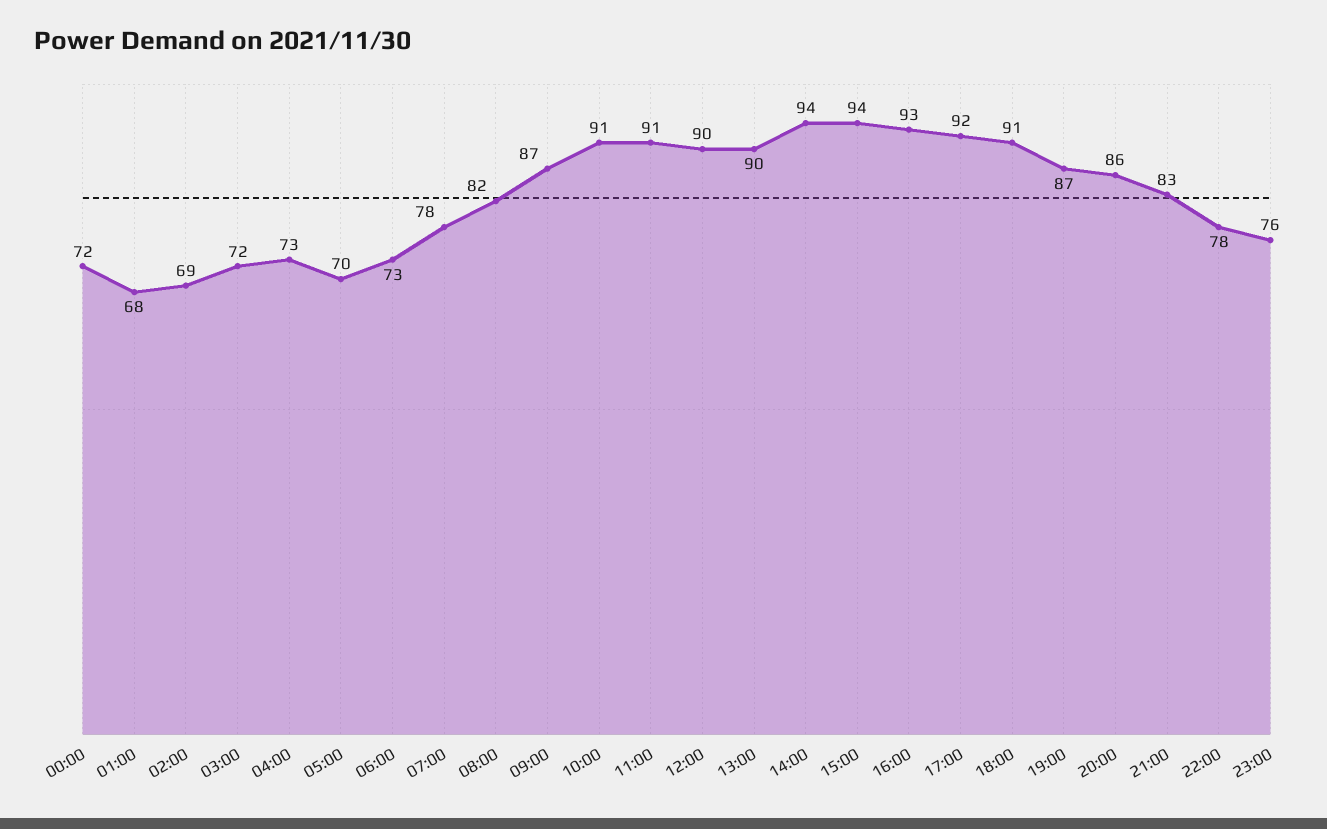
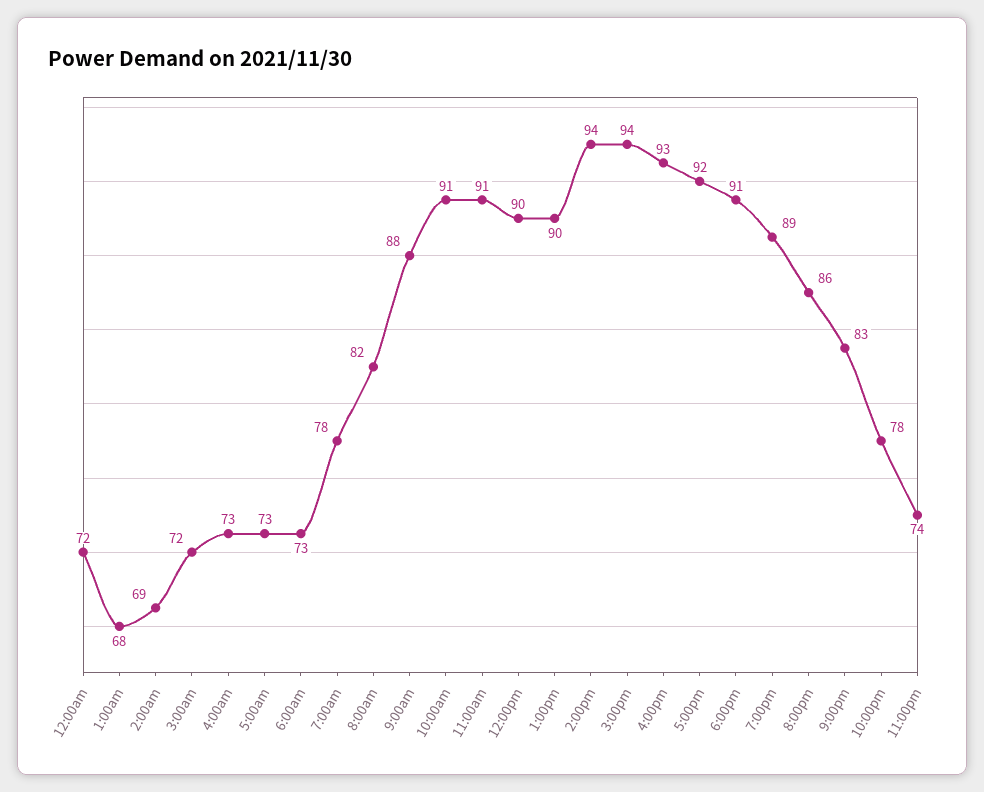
05:00: 70 -> 73
09:00: 87 -> 88
19:00: 87 -> 89
23:00: 76 -> 74

